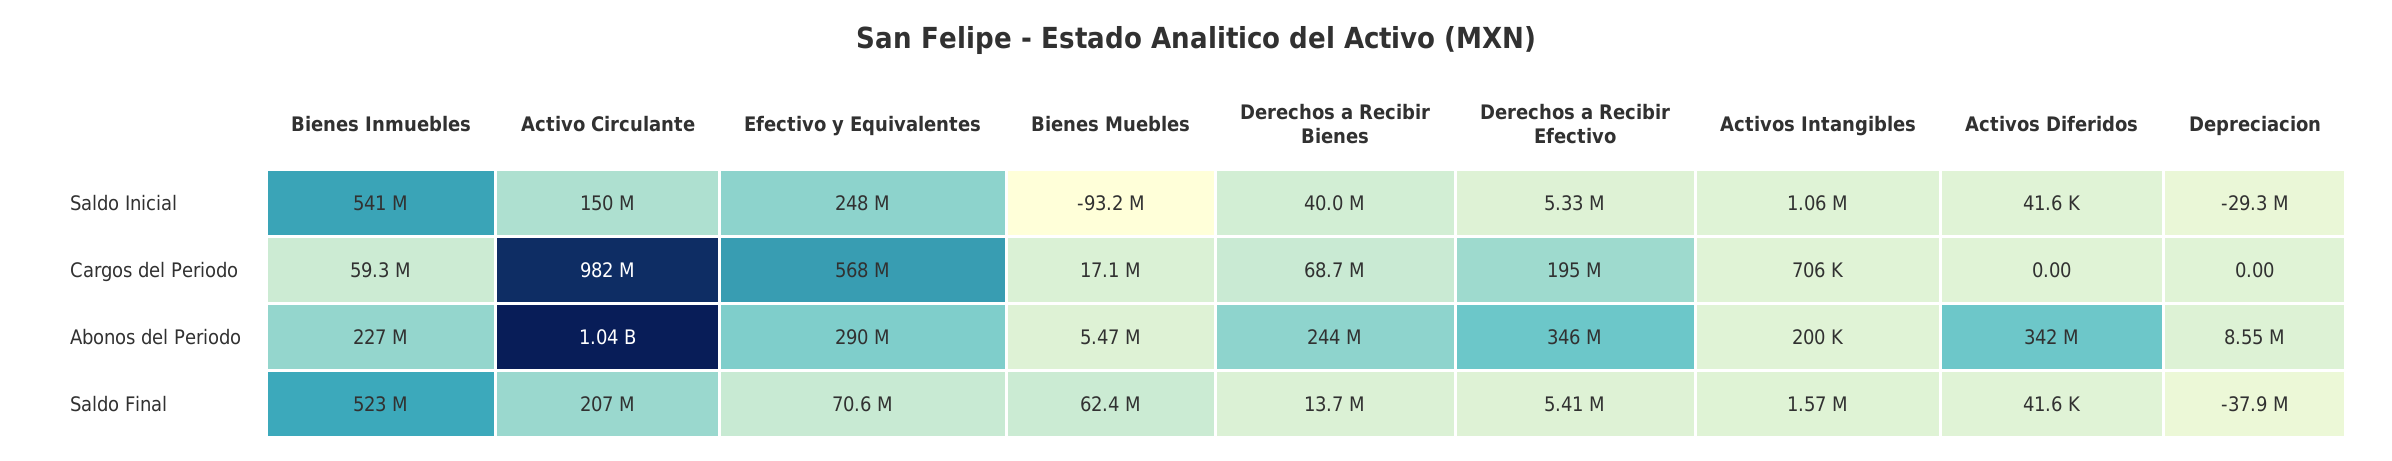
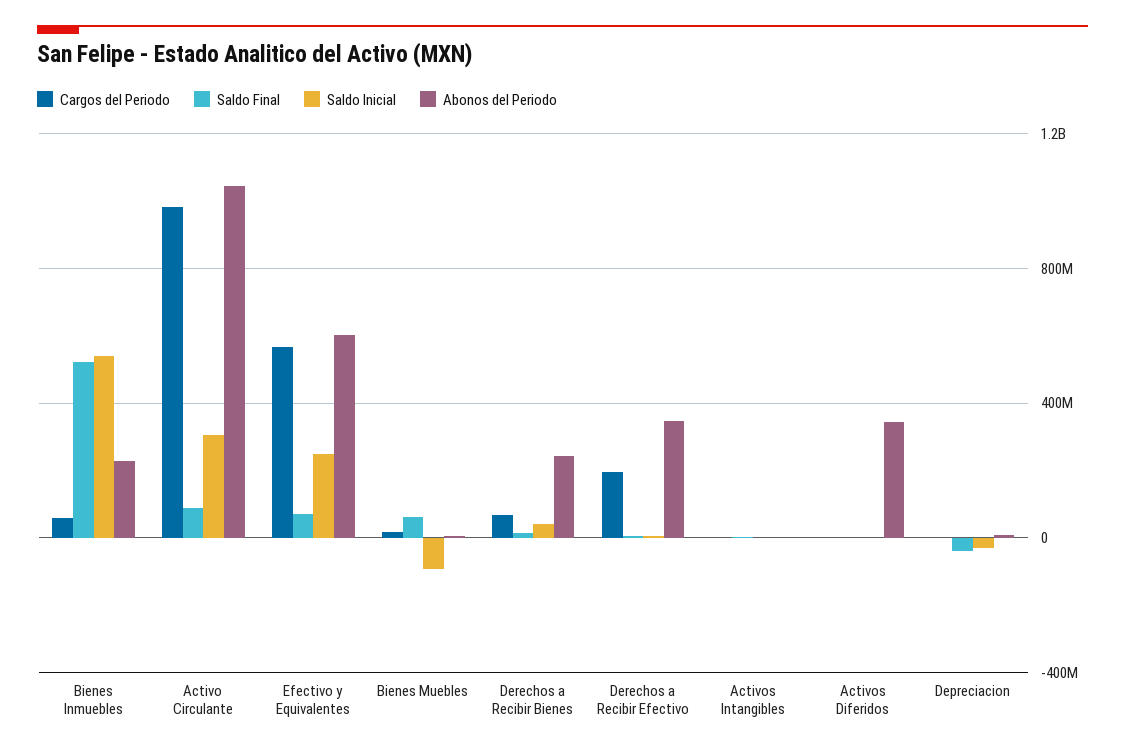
Saldo Inicial, Activo Circulante: 150000000 -> 300000000
Abonos del Periodo, Efectivo y Equivalentes: 290000000 -> 600000000
Saldo Final, Activo Circulante: 207000000 -> 100000000

